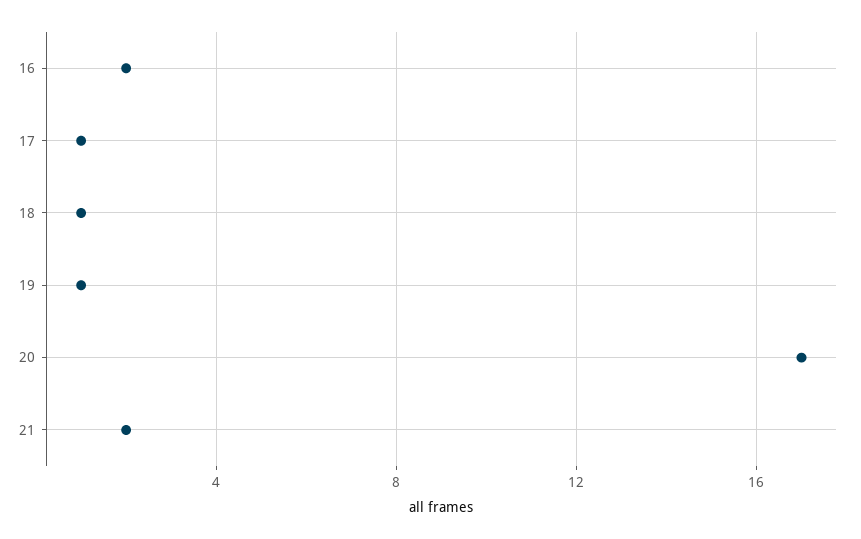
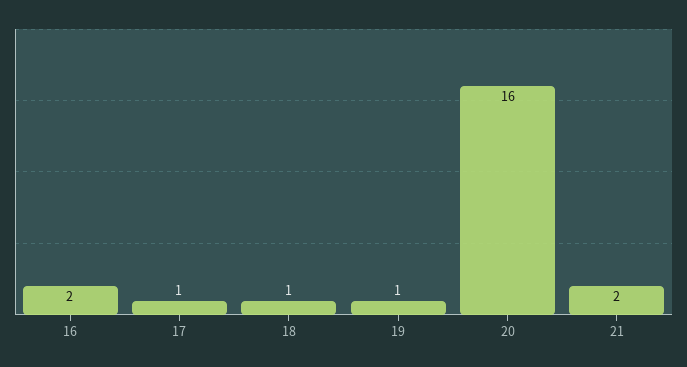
20: 17 -> 16

